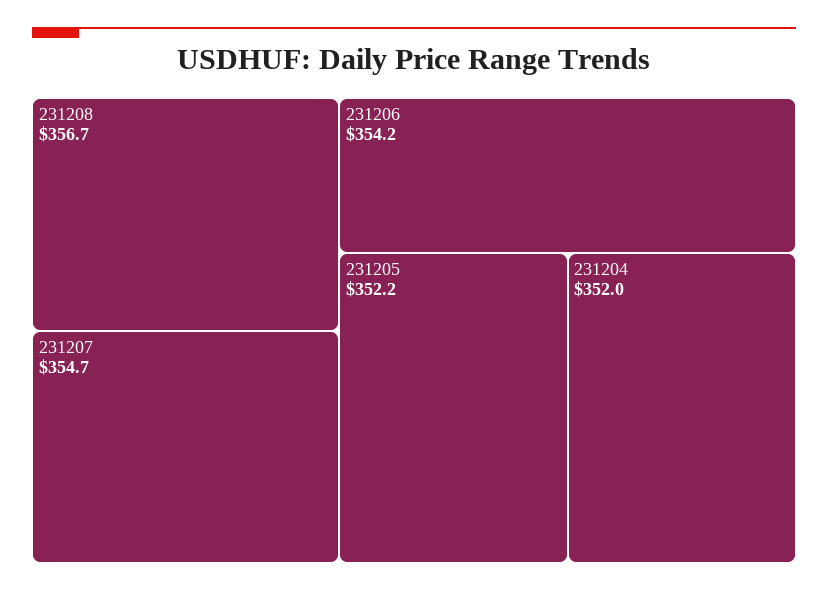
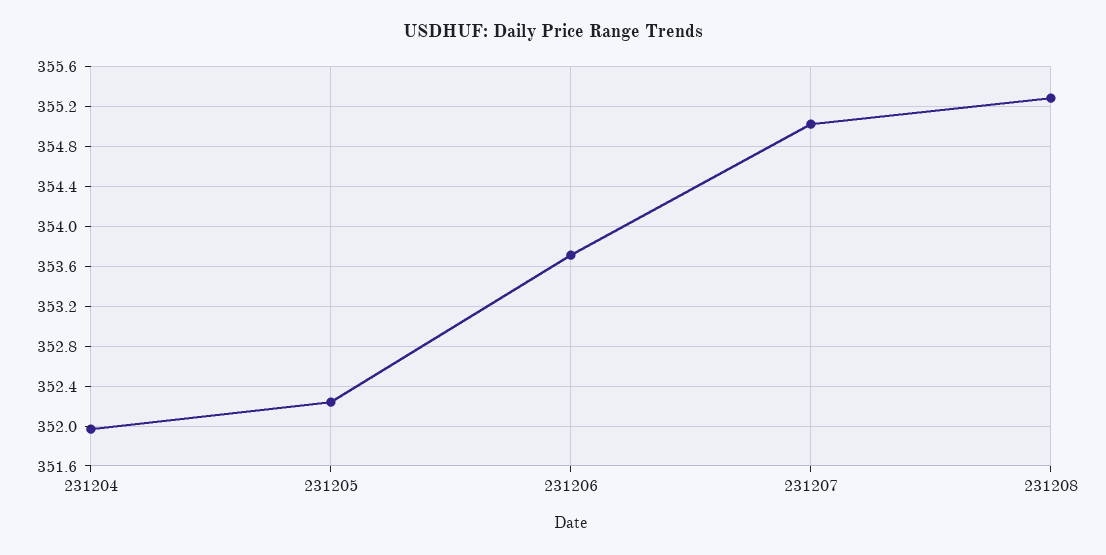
231208: 356.7 -> 355.3
231207: 354.7 -> 355
231206: 354.2 -> 353.7

